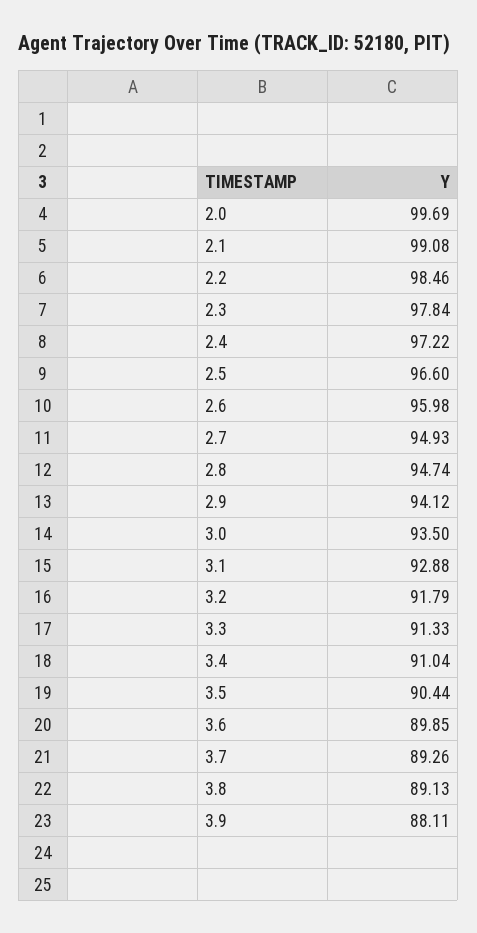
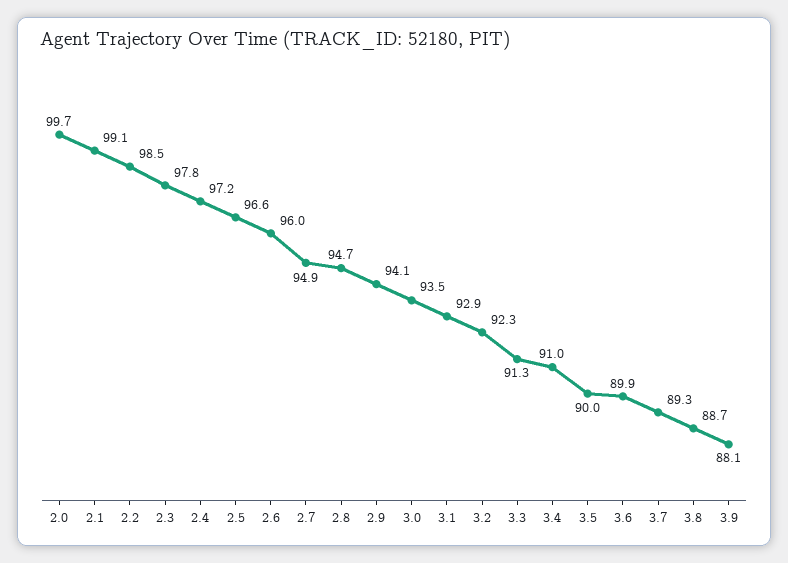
3.2: 91.79 -> 92.3
3.5: 90.44 -> 90
3.8: 89.13 -> 88.7

